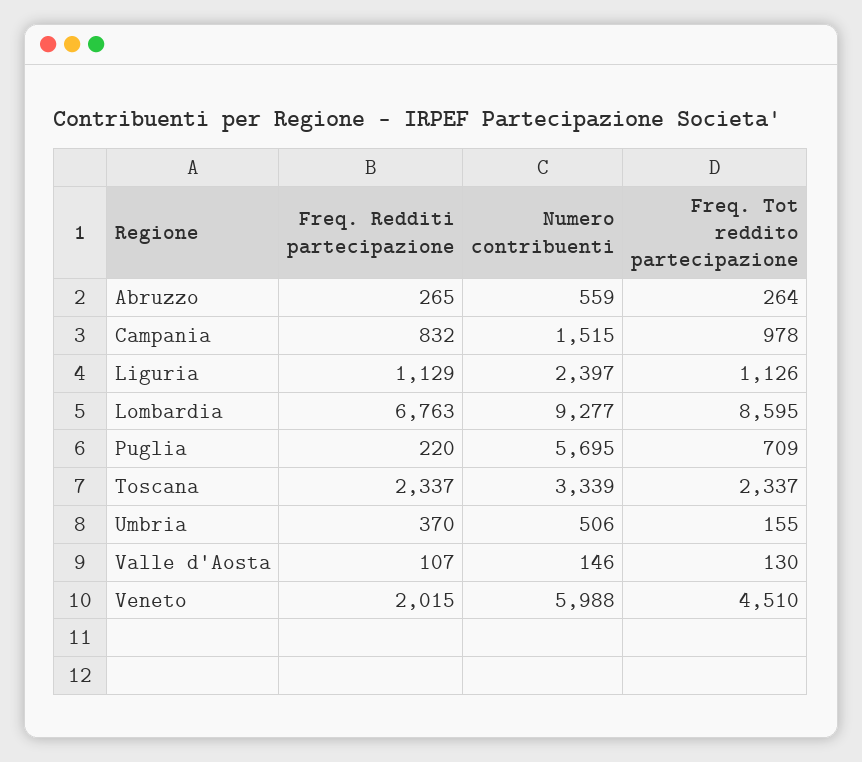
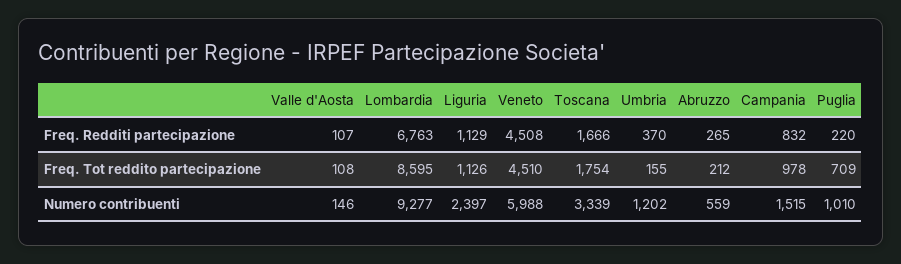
Freq. Tot reddito partecipazione, Abruzzo: 264 -> 212
Numero contribuenti, Puglia: 5695 -> 1010
Freq. Redditi partecipazione, Toscana: 2337 -> 1666
Freq. Tot reddito partecipazione, Toscana: 2337 -> 1754
Numero contribuenti, Umbria: 506 -> 1202
Freq. Tot reddito partecipazione, Valle d'Aosta: 130 -> 108
Freq. Redditi partecipazione, Veneto: 2015 -> 4508

